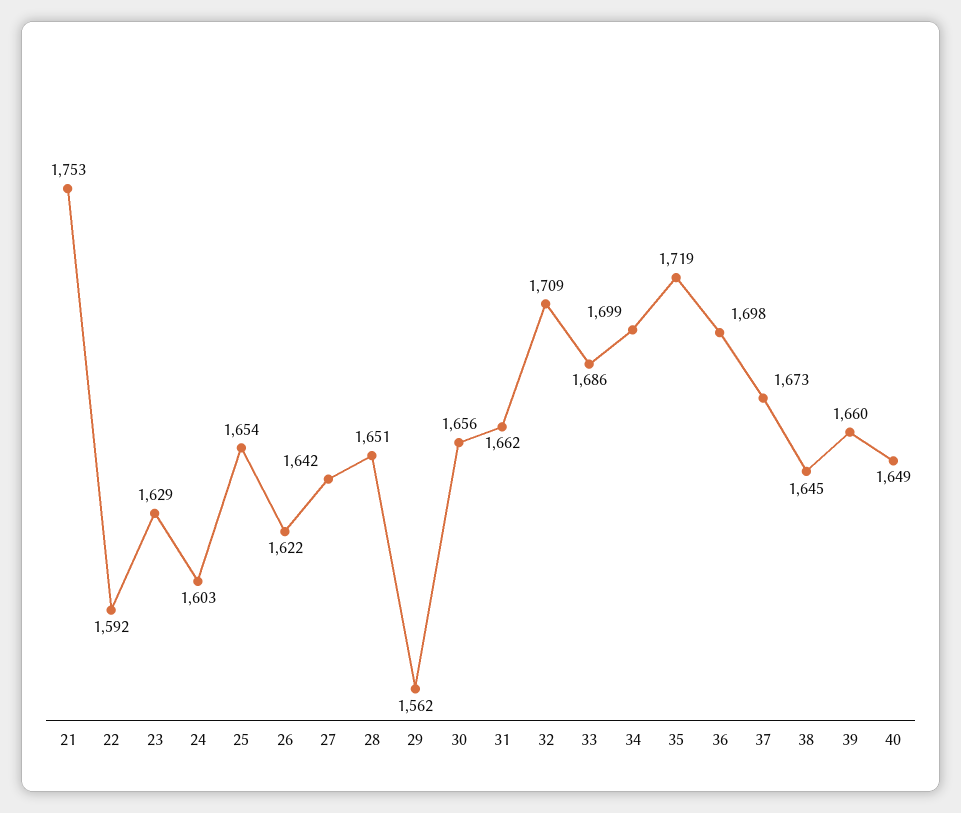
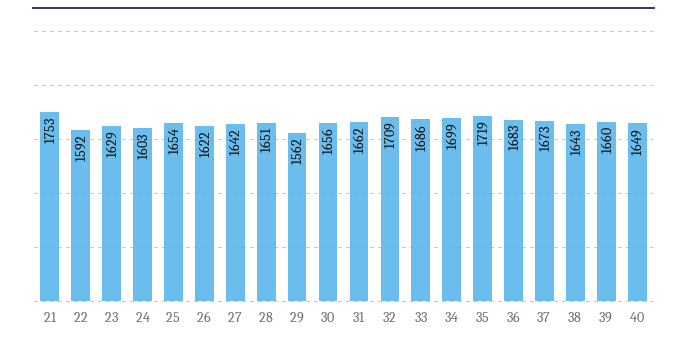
36: 1698 -> 1683
38: 1645 -> 1643

